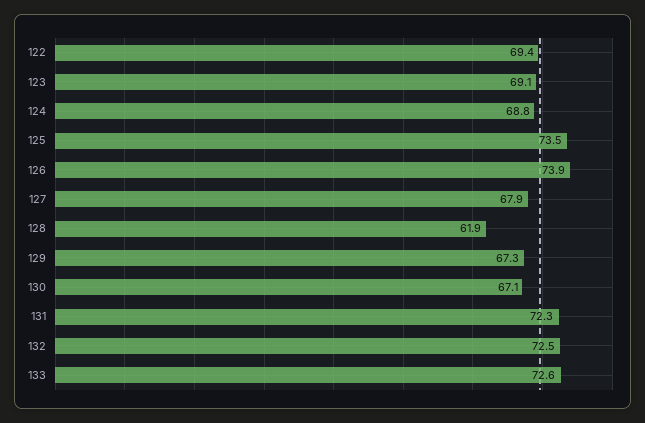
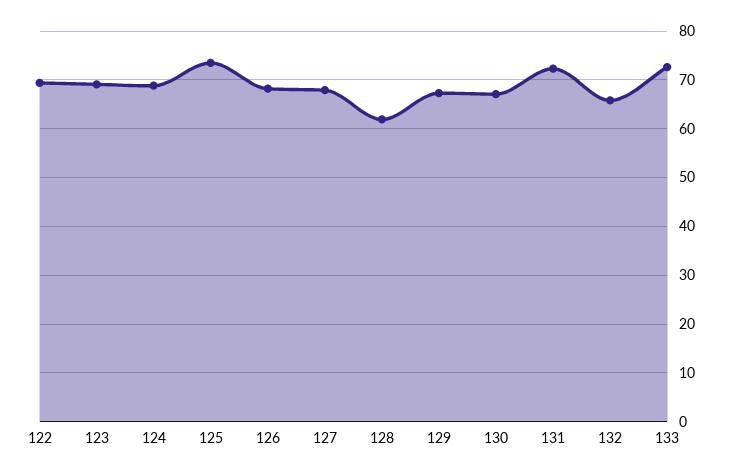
126: 73.9 -> 68
132: 72.5 -> 66

